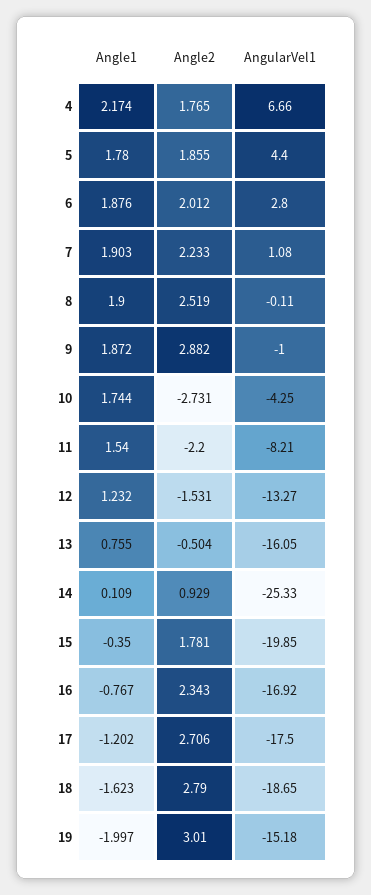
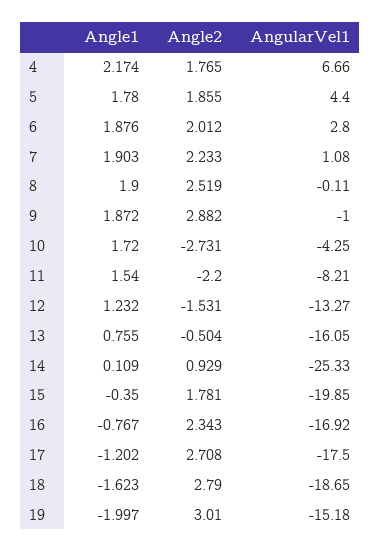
Angle1, 10: 1.744 -> 1.72
Angle2, 17: 2.706 -> 2.708

